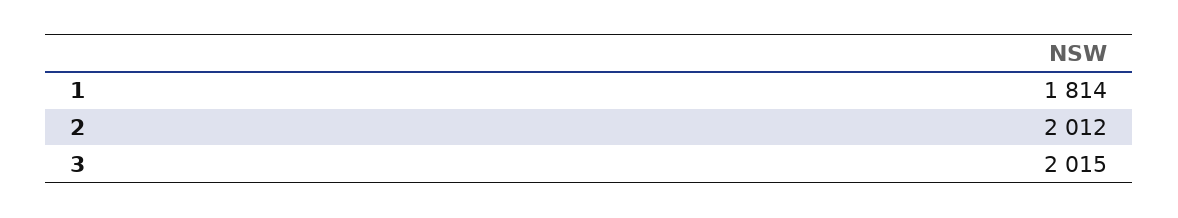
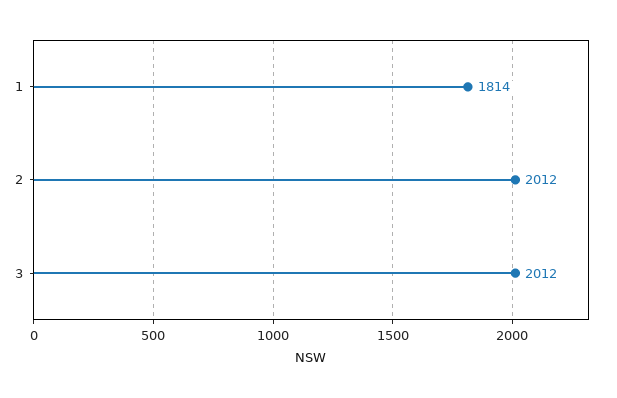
3: 2015 -> 2012

